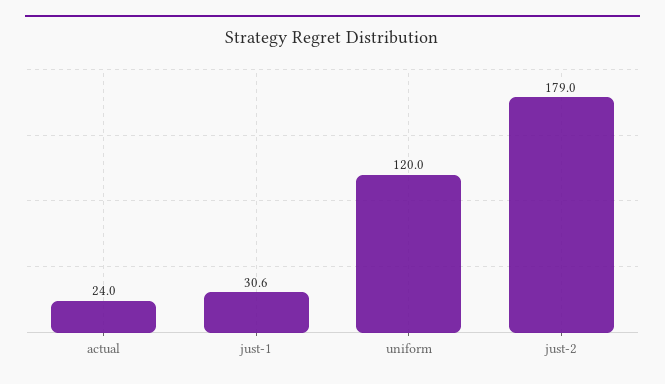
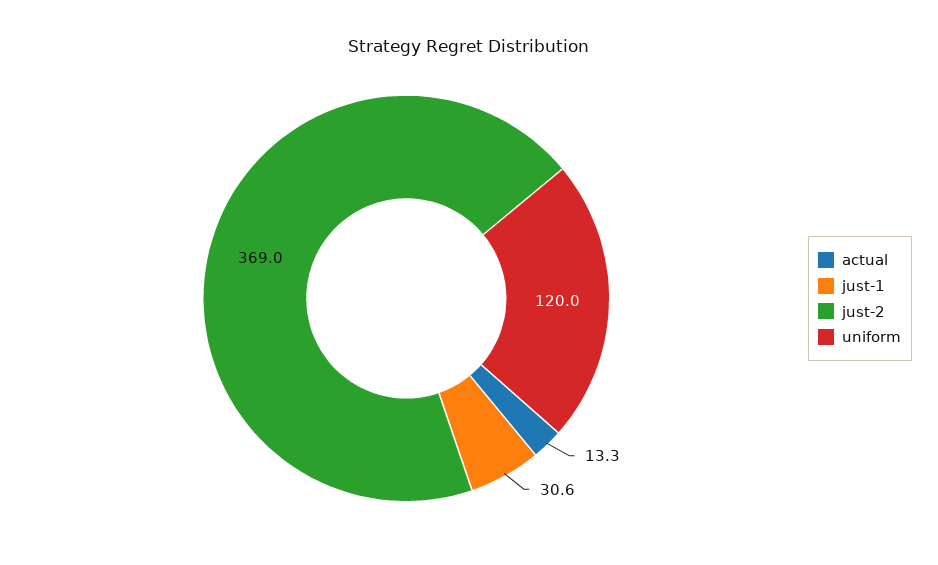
actual: 24 -> 13.3
just-2: 179 -> 369

